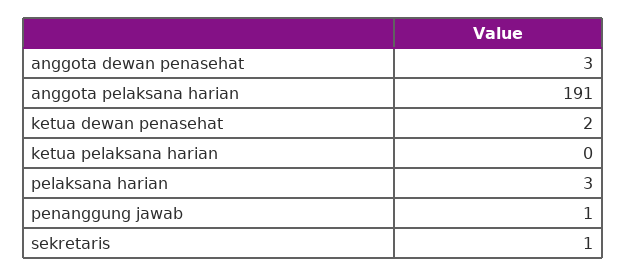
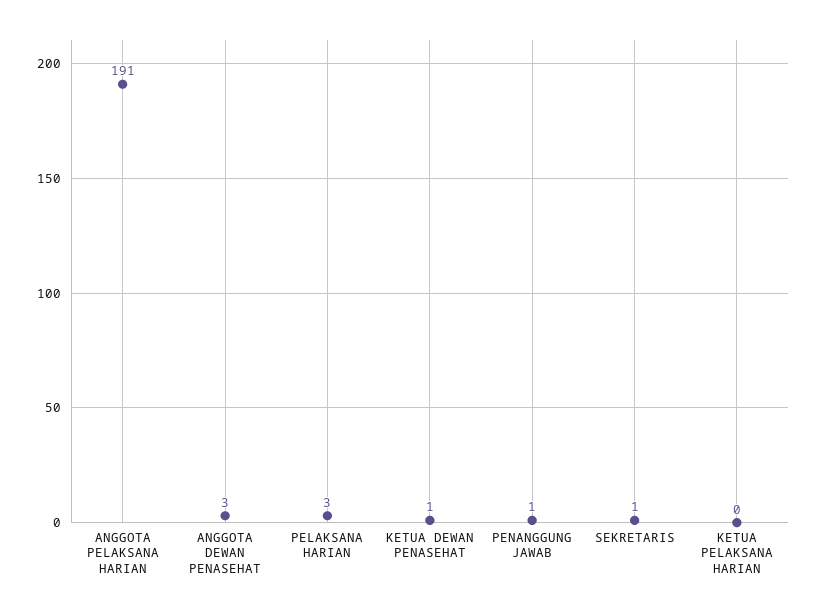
ketua dewan penasehat: 2 -> 1

